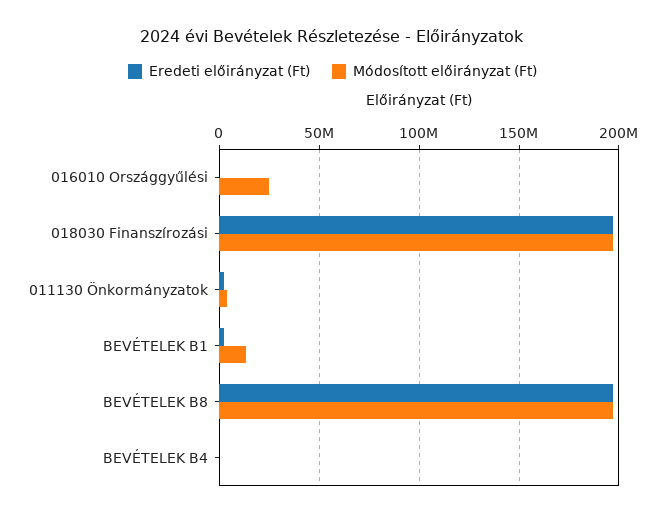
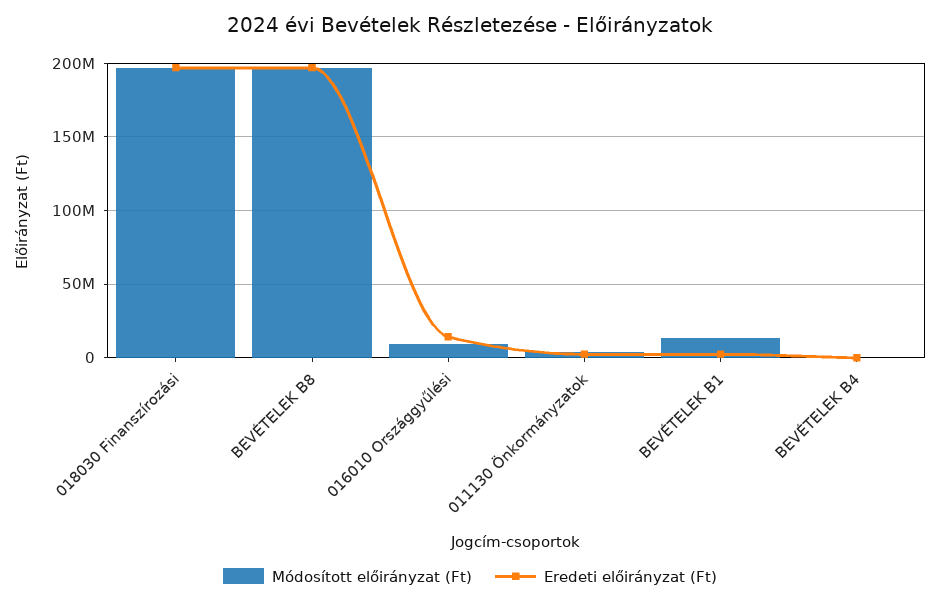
Eredeti előirányzat (Ft), 016010 Országgyűlési: 0 -> 15000000
Módosított előirányzat (Ft), 016010 Országgyűlési: 25000000 -> 10000000

